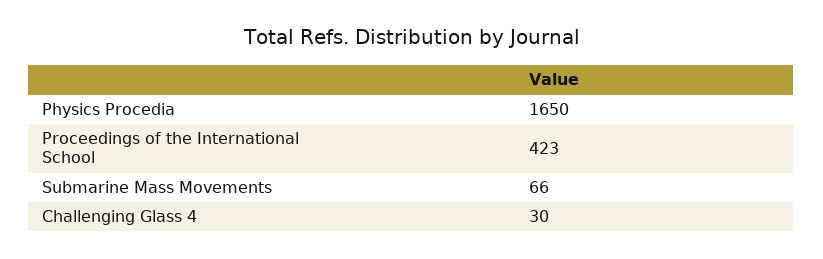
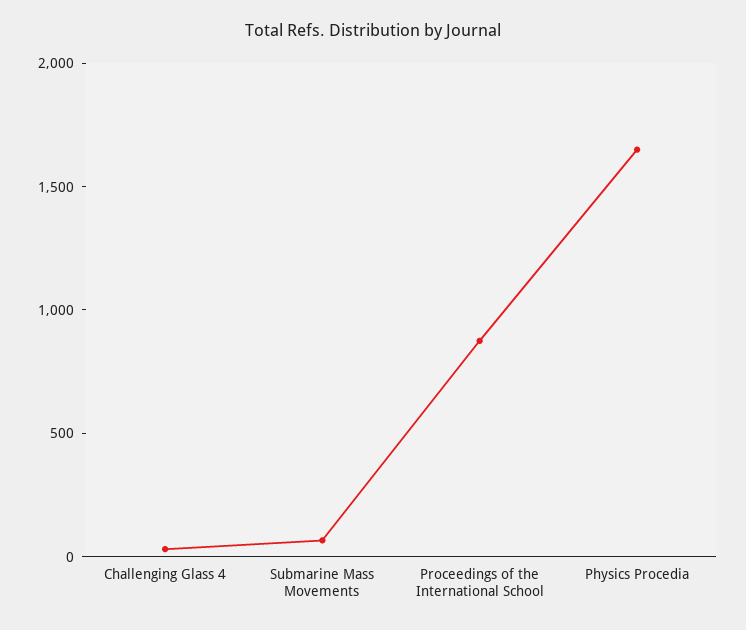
Proceedings of the International School: 423 -> 900

